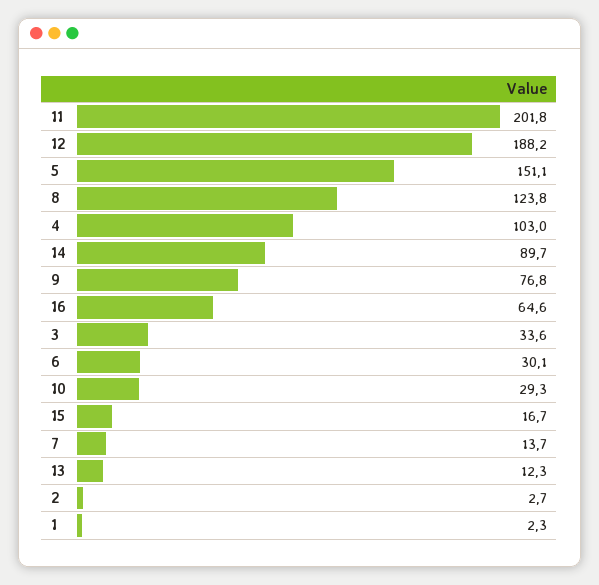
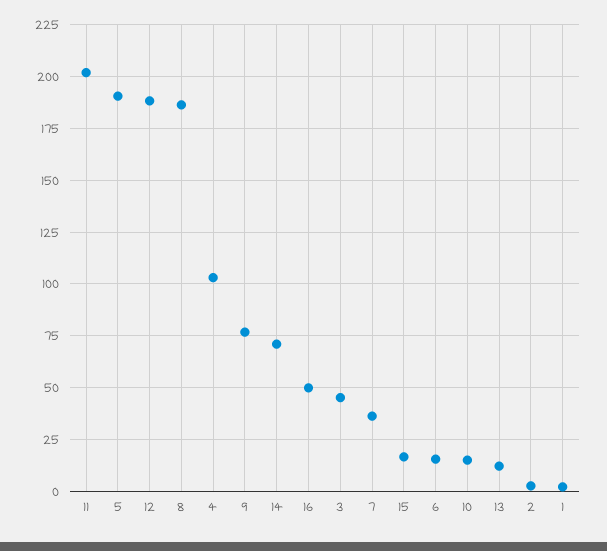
5: 151.1 -> 190
8: 123.8 -> 185
14: 89.7 -> 70
16: 64.6 -> 50
3: 33.6 -> 45
6: 30.1 -> 15
10: 29.3 -> 15
7: 13.7 -> 35

